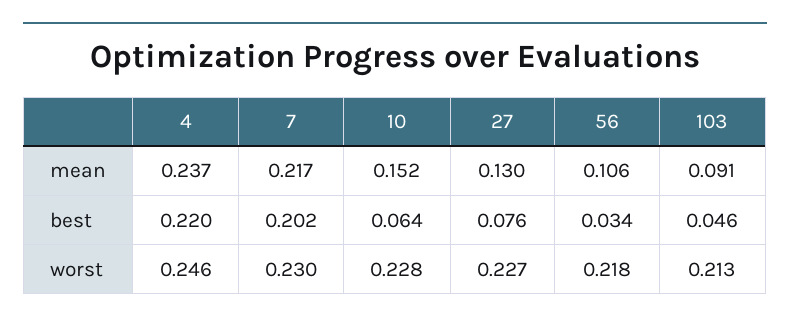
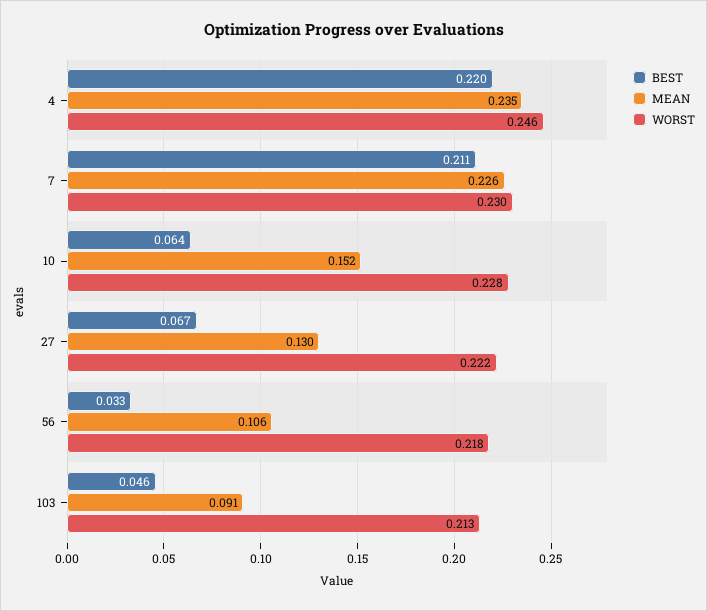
mean, 4: 0.237 -> 0.235
mean, 7: 0.217 -> 0.226
best, 7: 0.202 -> 0.211
best, 27: 0.076 -> 0.067
best, 56: 0.034 -> 0.033
worst, 27: 0.227 -> 0.222

